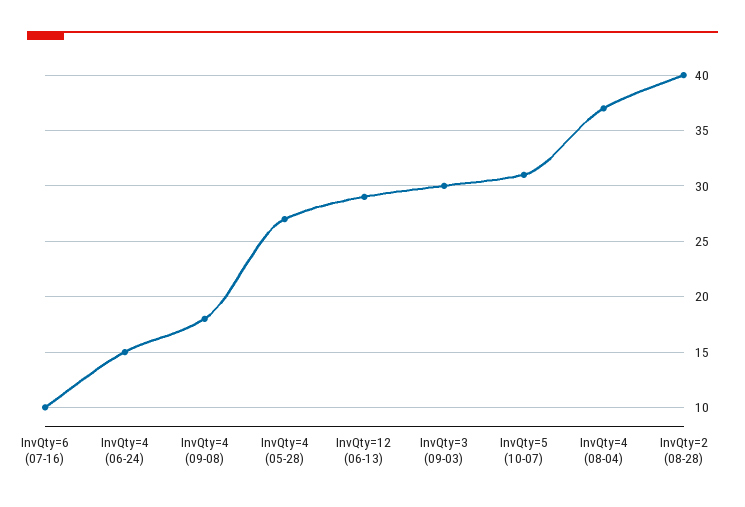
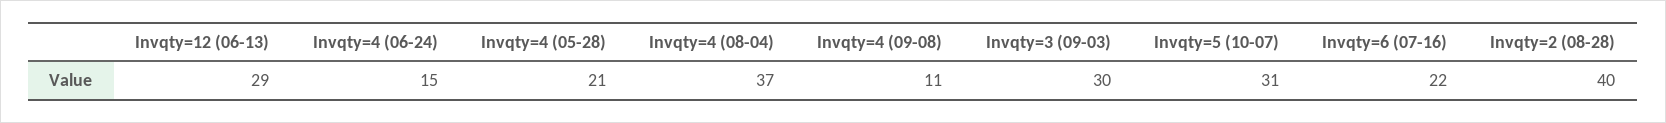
InvQty=6 (07-16): 10 -> 22
InvQty=4 (09-08): 18 -> 11
InvQty=4 (05-28): 27 -> 21

